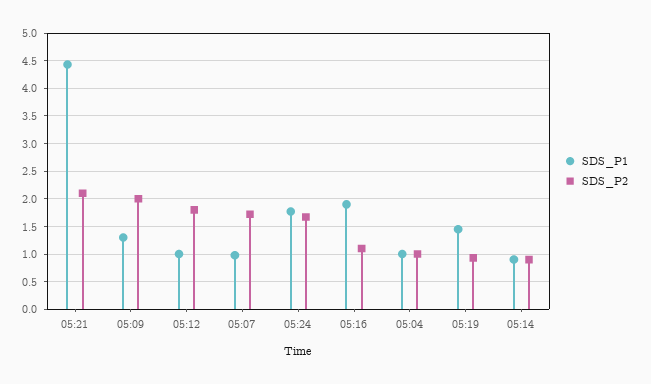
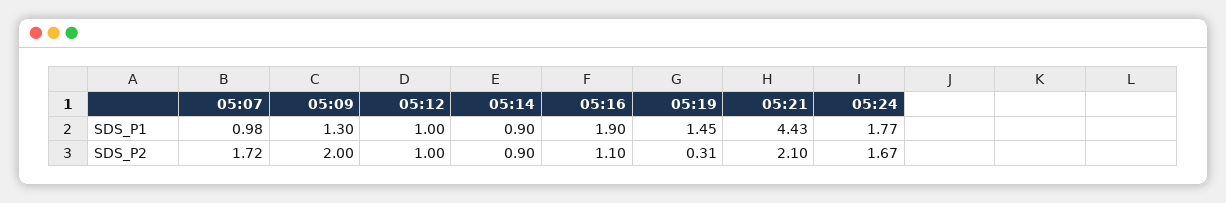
SDS_P2, 05:12: 1.75 -> 1
SDS_P1, 05:04: 1 -> none
SDS_P2, 05:04: 1 -> none
SDS_P2, 05:19: 1 -> 0.31

